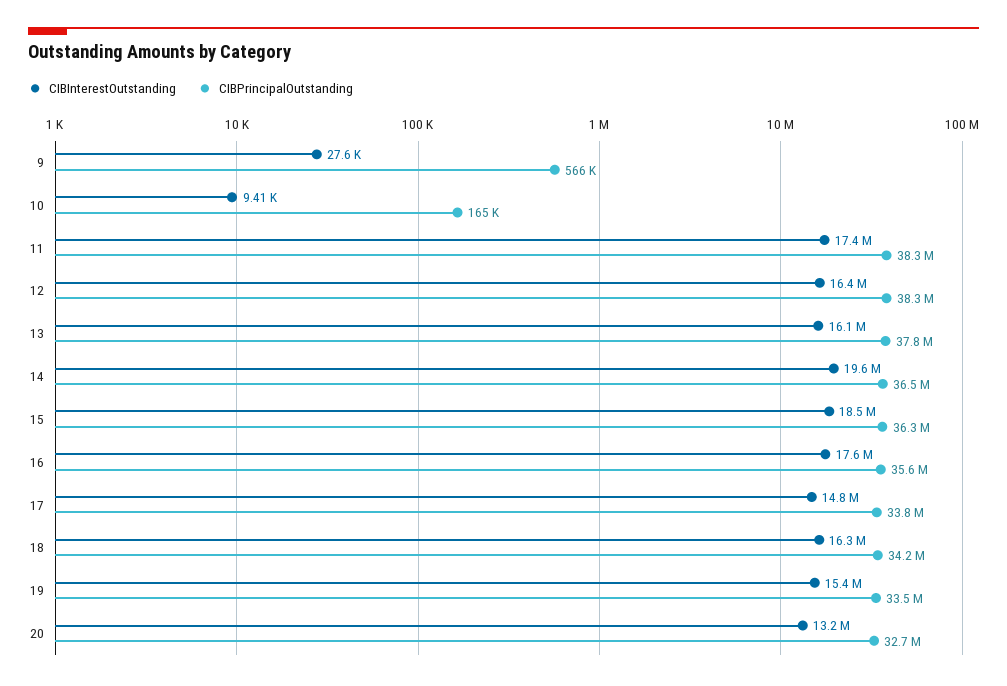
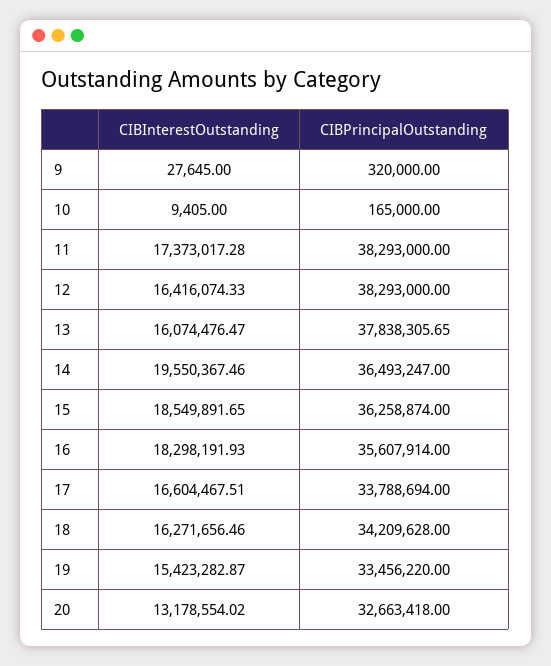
CIBPrincipalOutstanding, 9: 566000 -> 320000
CIBInterestOutstanding, 16: 17600000 -> 18298191.93
CIBInterestOutstanding, 17: 14800000 -> 16604467.51

